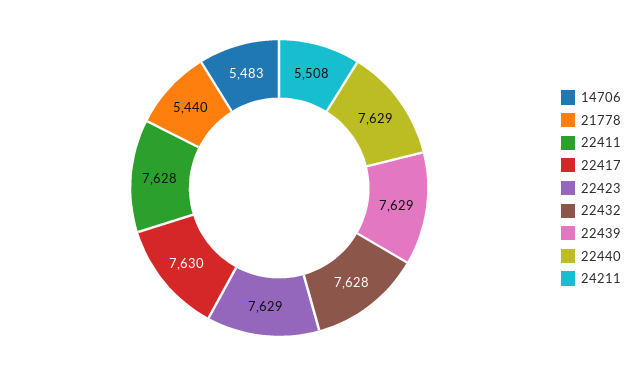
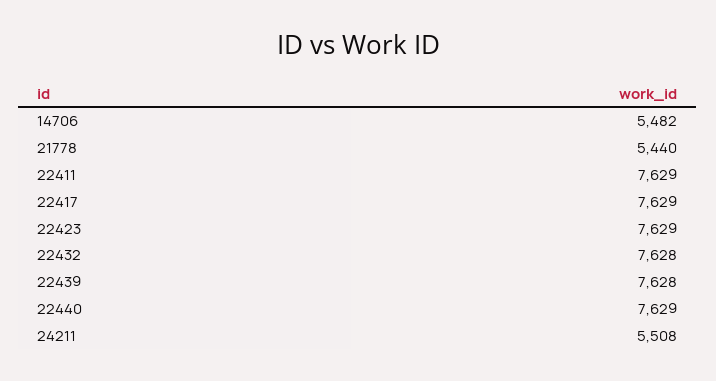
14706: 5483 -> 5482
22411: 7628 -> 7629
22417: 7630 -> 7629
22439: 7629 -> 7628

